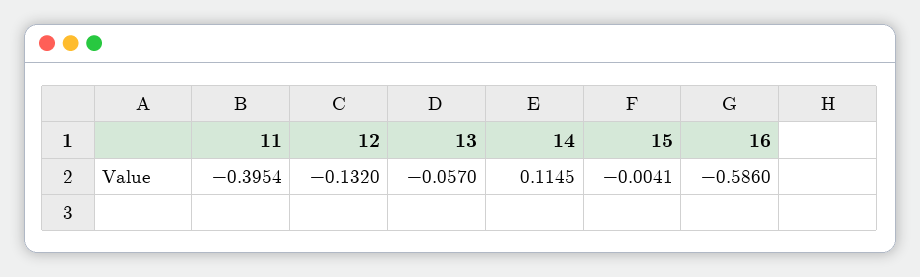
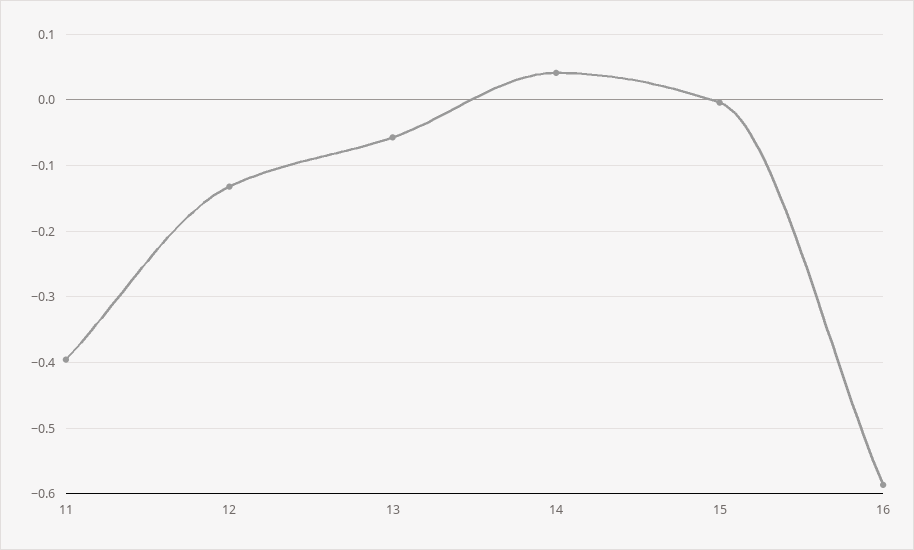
14: 0.1145 -> 0.04

